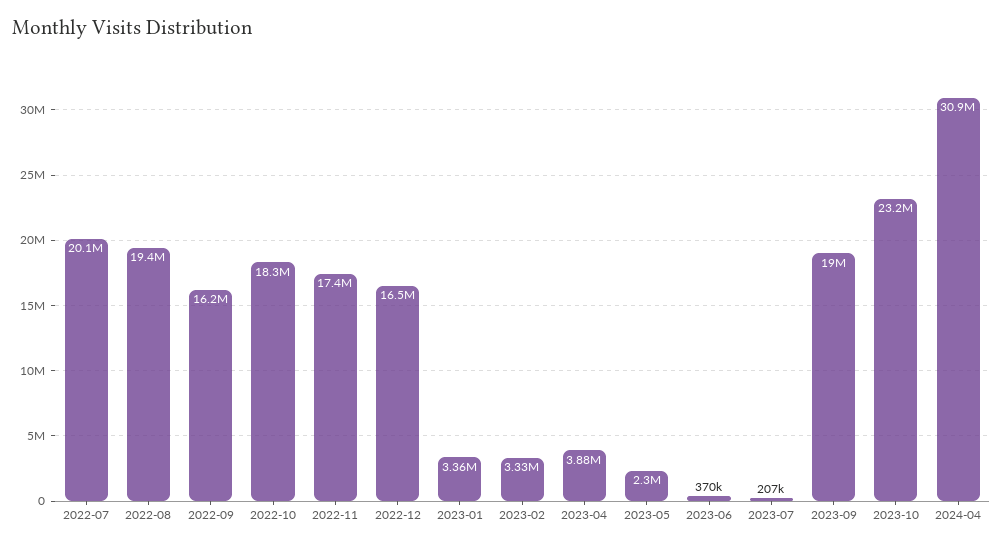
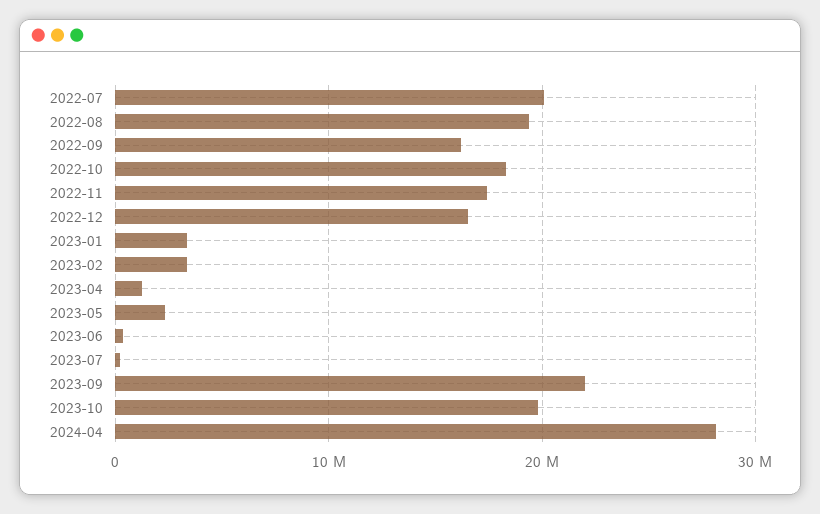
2023-04: 3880000 -> 1000000
2023-09: 19000000 -> 22000000
2023-10: 23200000 -> 20000000
2024-04: 30900000 -> 28000000

